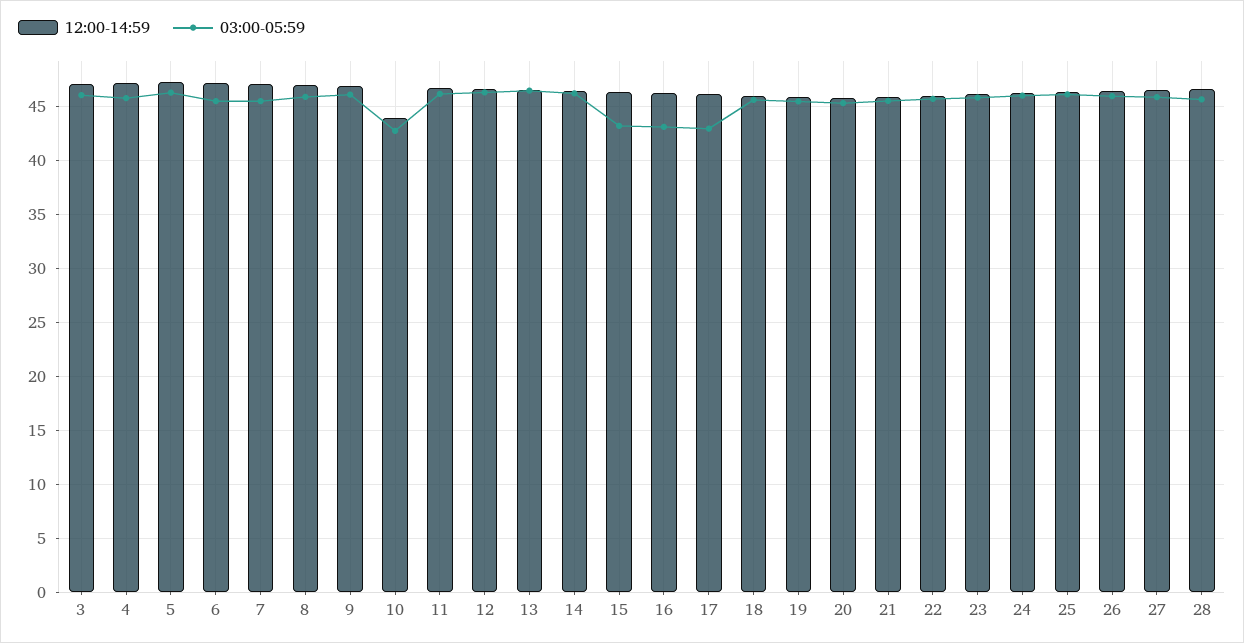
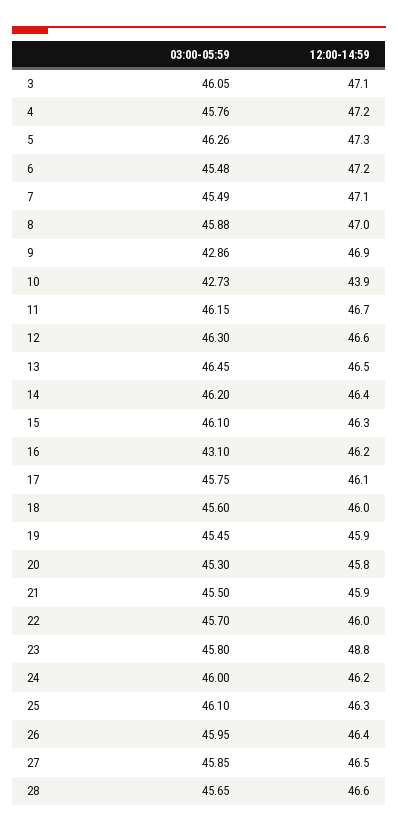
03:00-05:59, 9: 46 -> 42.86
03:00-05:59, 15: 43 -> 46.1
03:00-05:59, 17: 43 -> 45.75
12:00-14:59, 23: 46 -> 48.8

